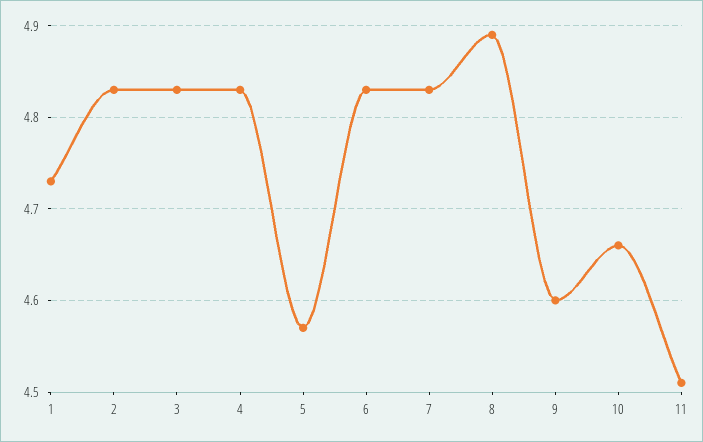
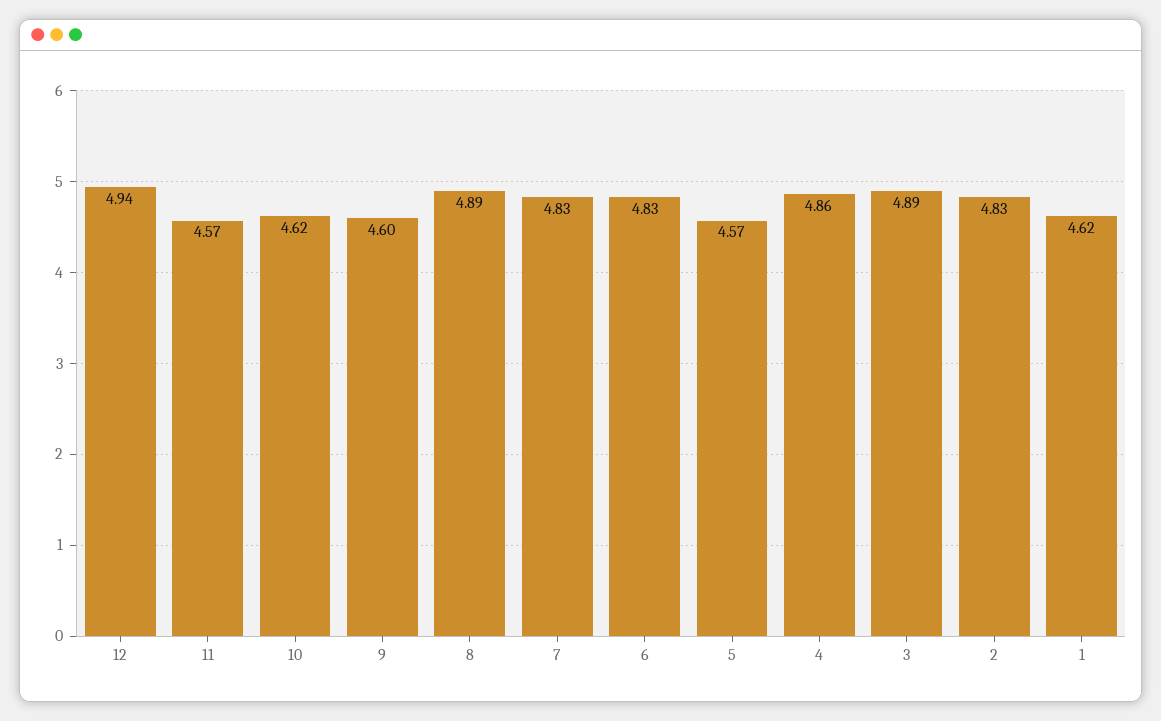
1: 4.73 -> 4.62
3: 4.83 -> 4.89
4: 4.83 -> 4.86
10: 4.66 -> 4.62
11: 4.51 -> 4.57
12: none -> 4.94

